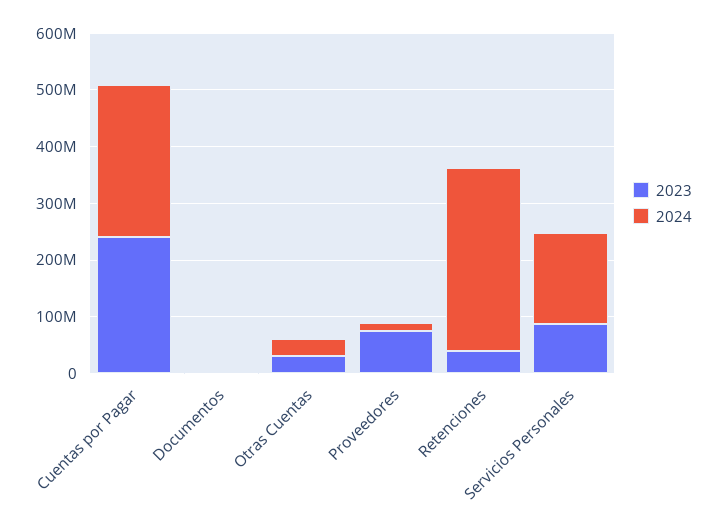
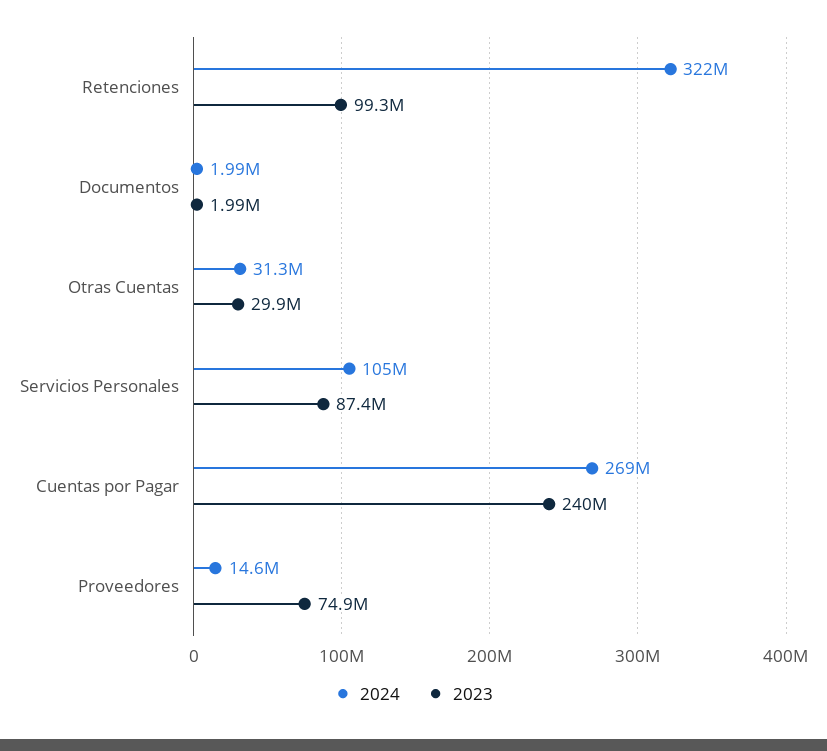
2023, Retenciones: 40000000 -> 99300000
2024, Servicios Personales: 160000000 -> 105000000

